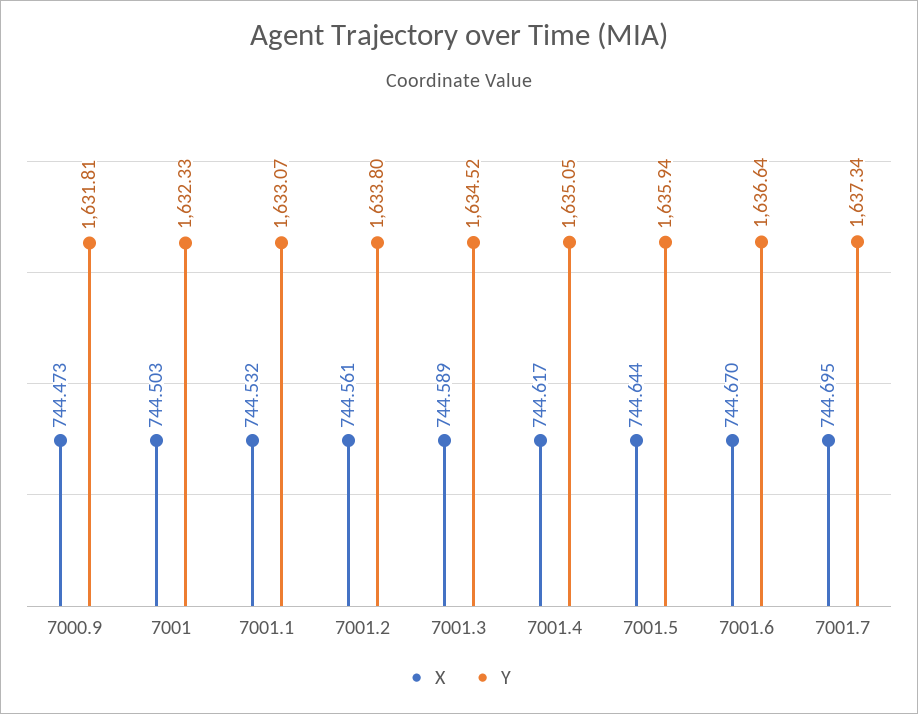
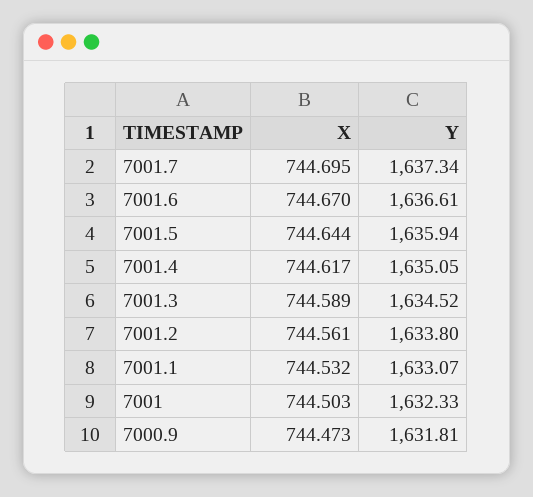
Y, 7001.6: 1636.64 -> 1636.61

